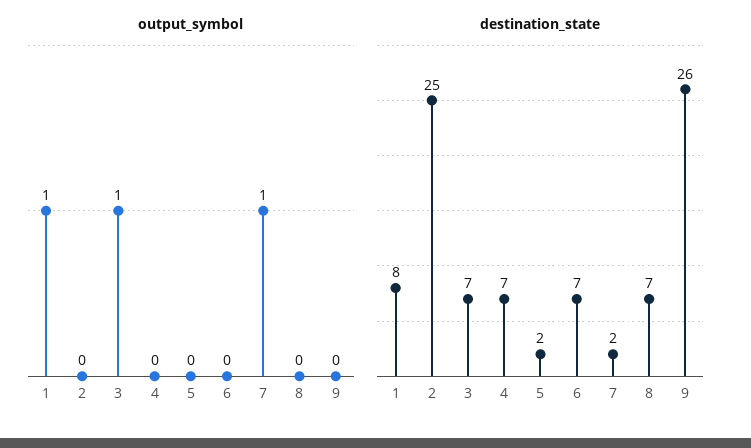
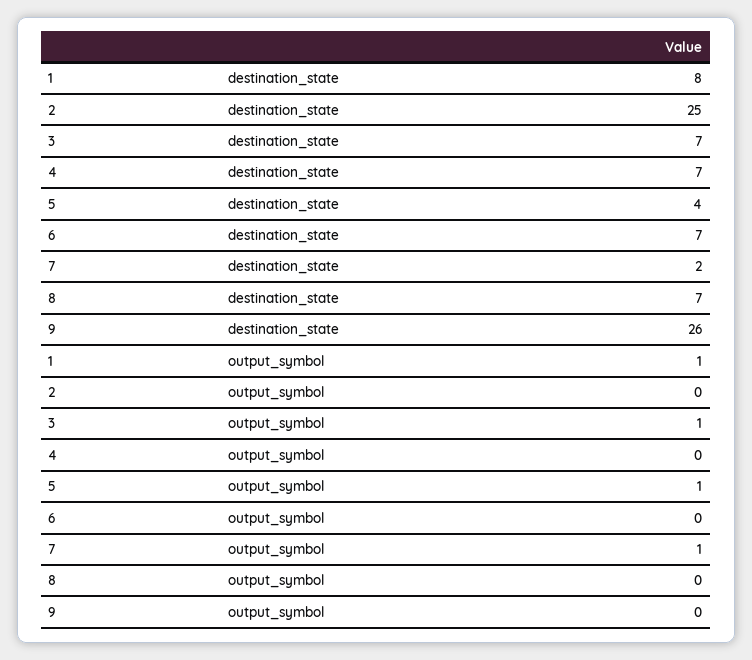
output_symbol, 5: 0 -> 1
destination_state, 5: 2 -> 4

